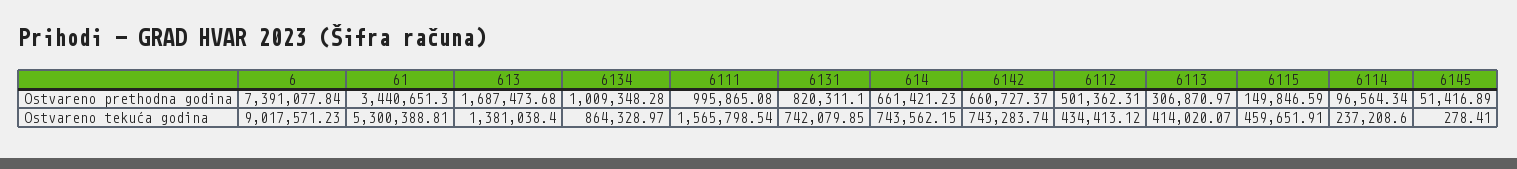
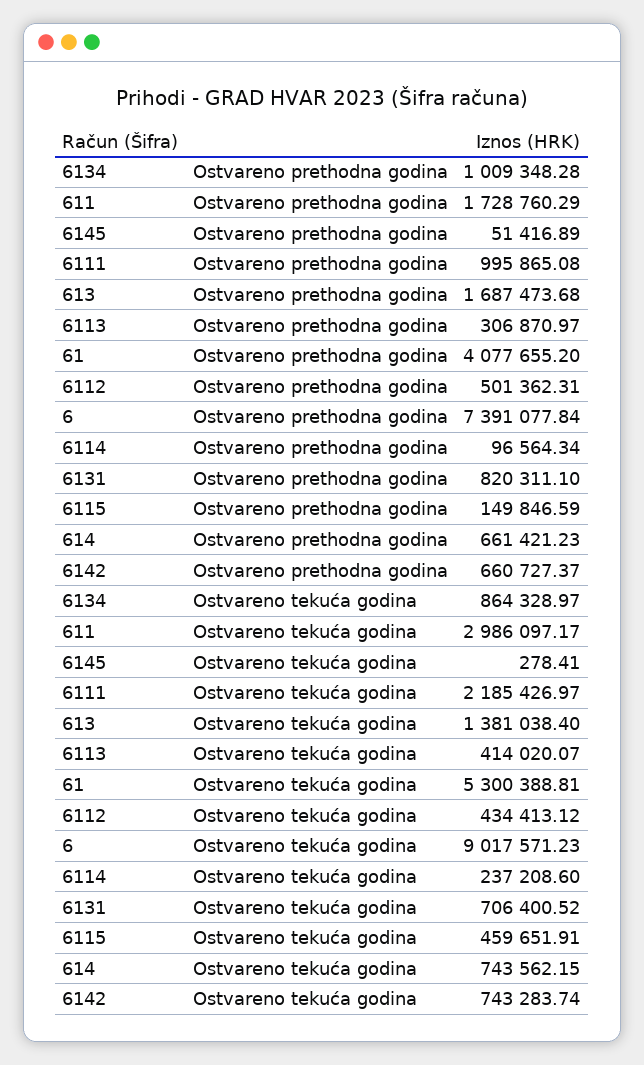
61, Ostvareno prethodna godina: 3440651.3 -> 4077655.2
6111, Ostvareno tekuća godina: 1565798.54 -> 2185426.97
6131, Ostvareno tekuća godina: 742079.85 -> 706400.52
611, Ostvareno prethodna godina: none -> 1728760.29
611, Ostvareno tekuća godina: none -> 2986097.17

